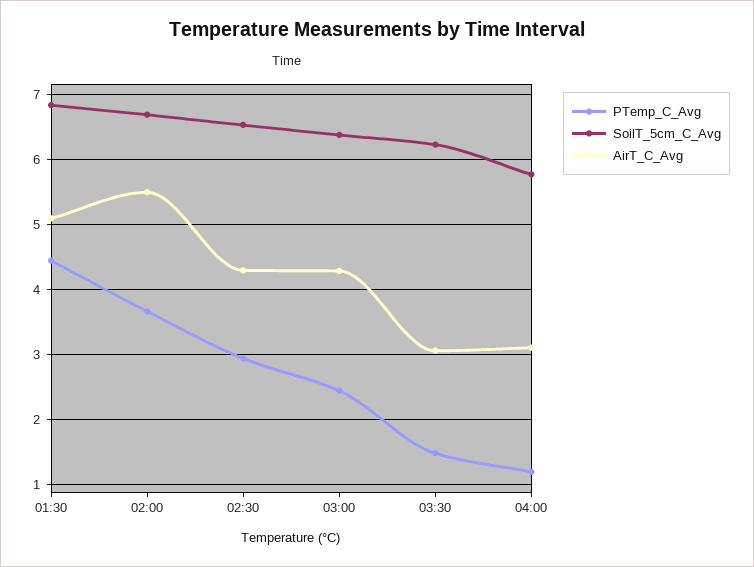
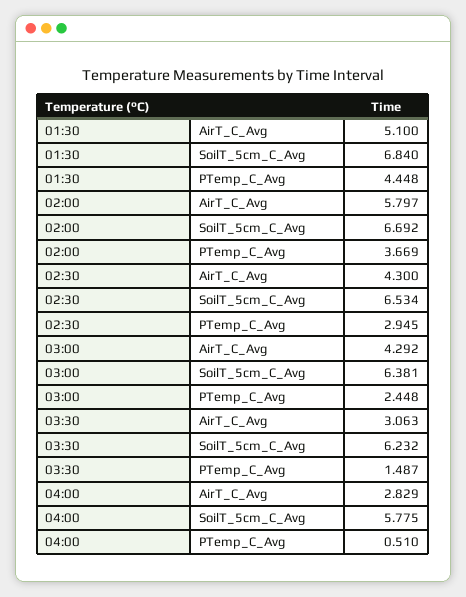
AirT_C_Avg, 02:00: 5.5 -> 5.797
PTemp_C_Avg, 04:00: 1.2 -> 0.51
AirT_C_Avg, 04:00: 3.1 -> 2.829

